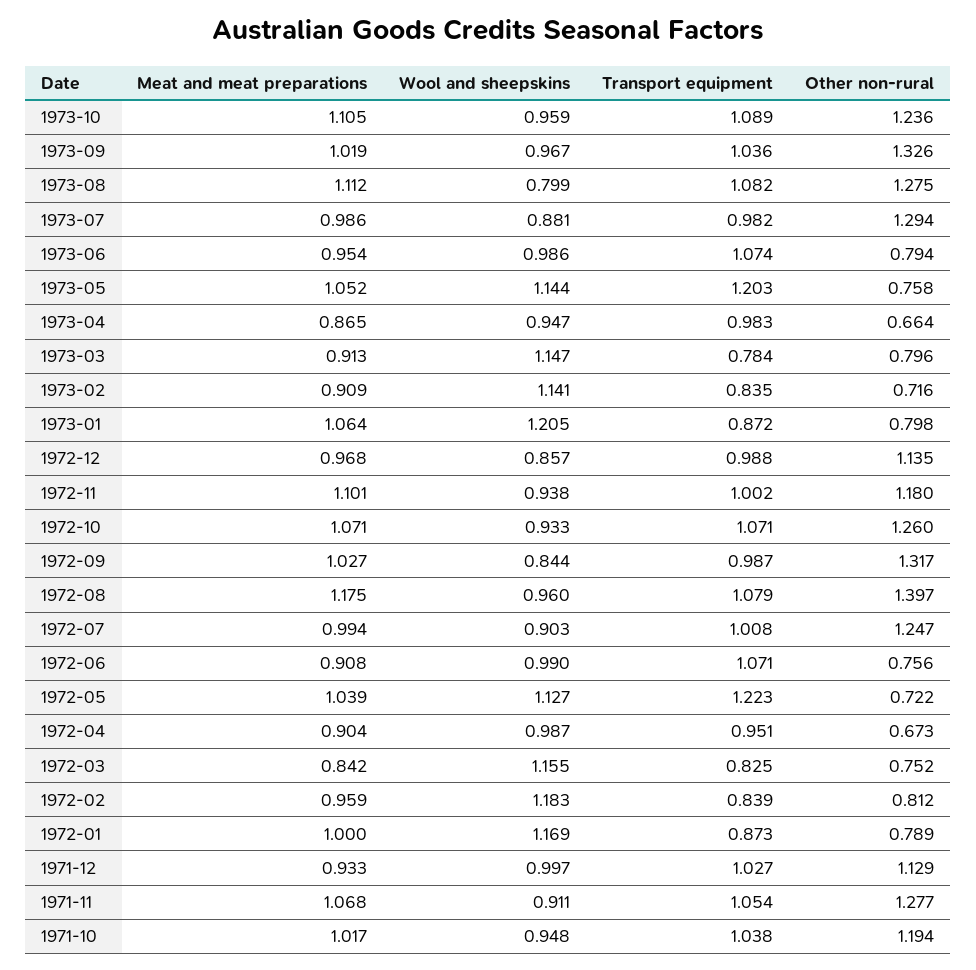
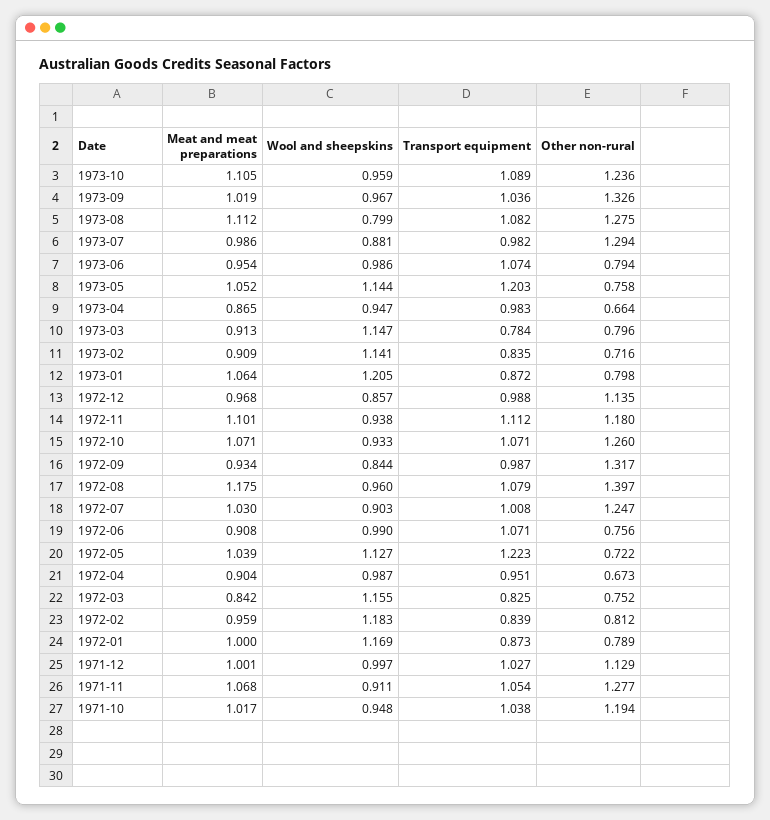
Transport equipment, 1972-11: 1.002 -> 1.112
Meat and meat preparations, 1972-09: 1.027 -> 0.934
Meat and meat preparations, 1972-07: 0.994 -> 1.03
Meat and meat preparations, 1971-12: 0.933 -> 1.001

